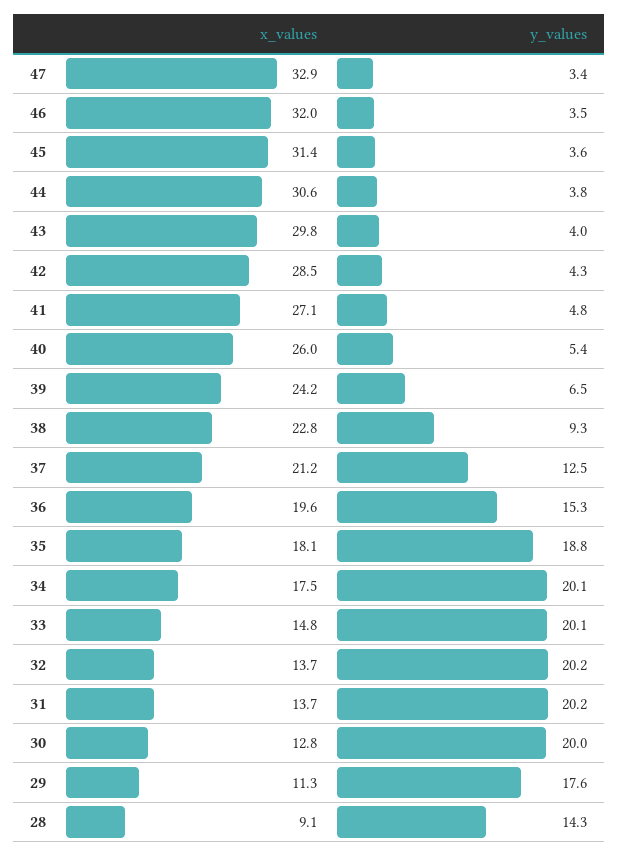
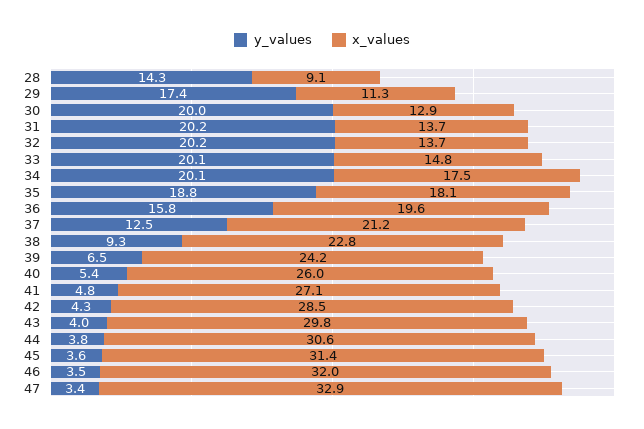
y_values, 36: 15.3 -> 15.8
x_values, 30: 12.8 -> 12.9
y_values, 29: 17.6 -> 17.4

